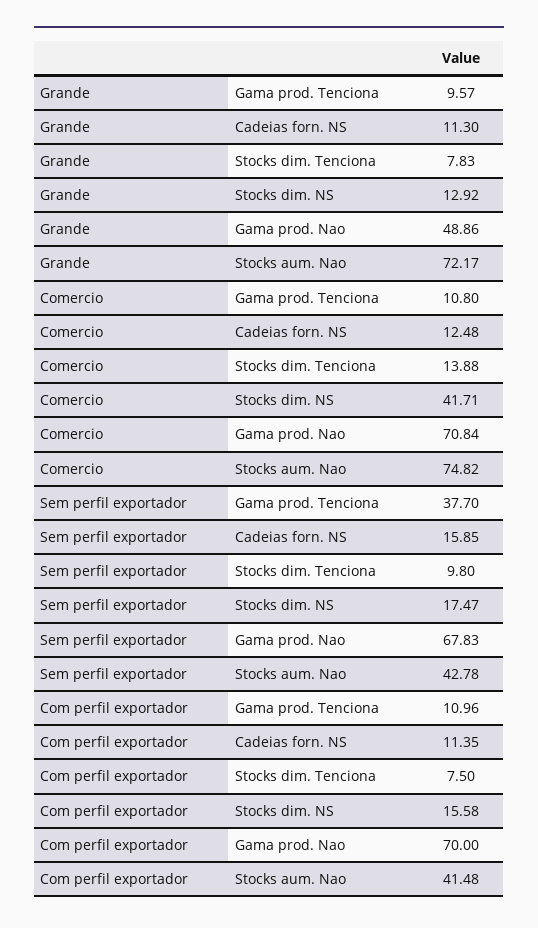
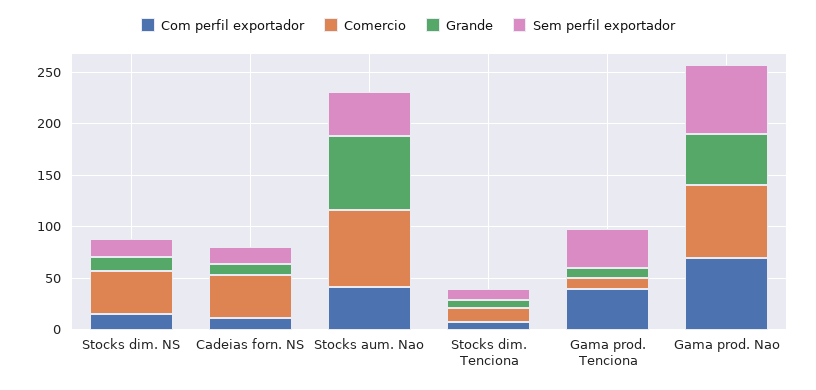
Comercio, Cadeias forn. NS: 12.48 -> 40
Com perfil exportador, Gama prod. Tenciona: 10.96 -> 40

